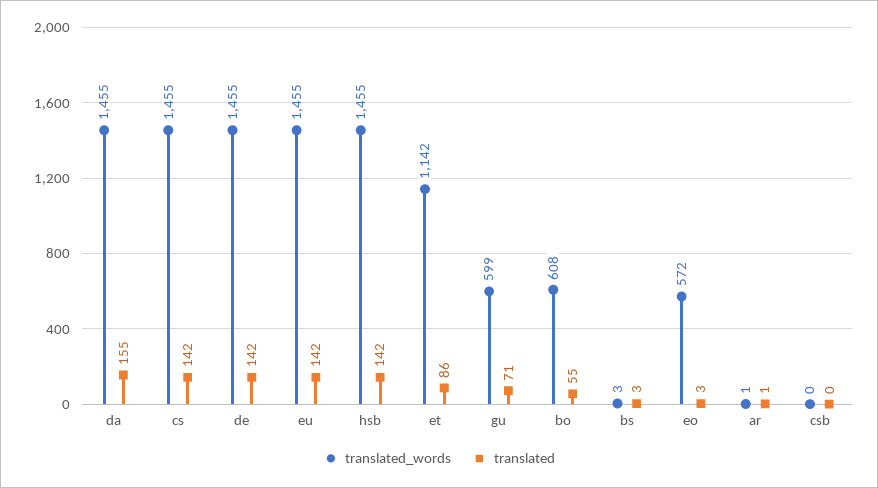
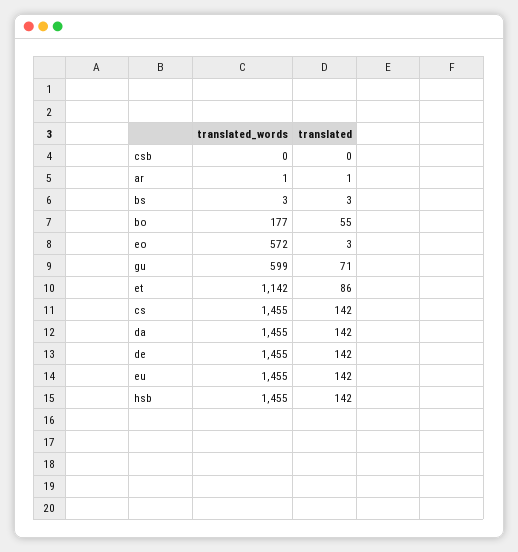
translated, da: 155 -> 142
translated_words, bo: 608 -> 177

